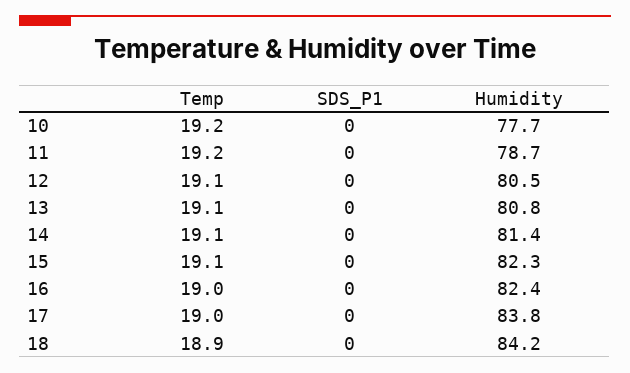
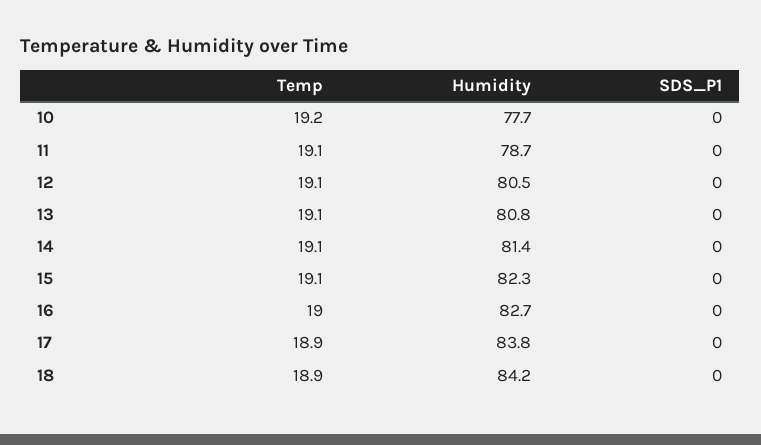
Temp, 11: 19.2 -> 19.1
Humidity, 16: 82.4 -> 82.7
Temp, 17: 19 -> 18.9

